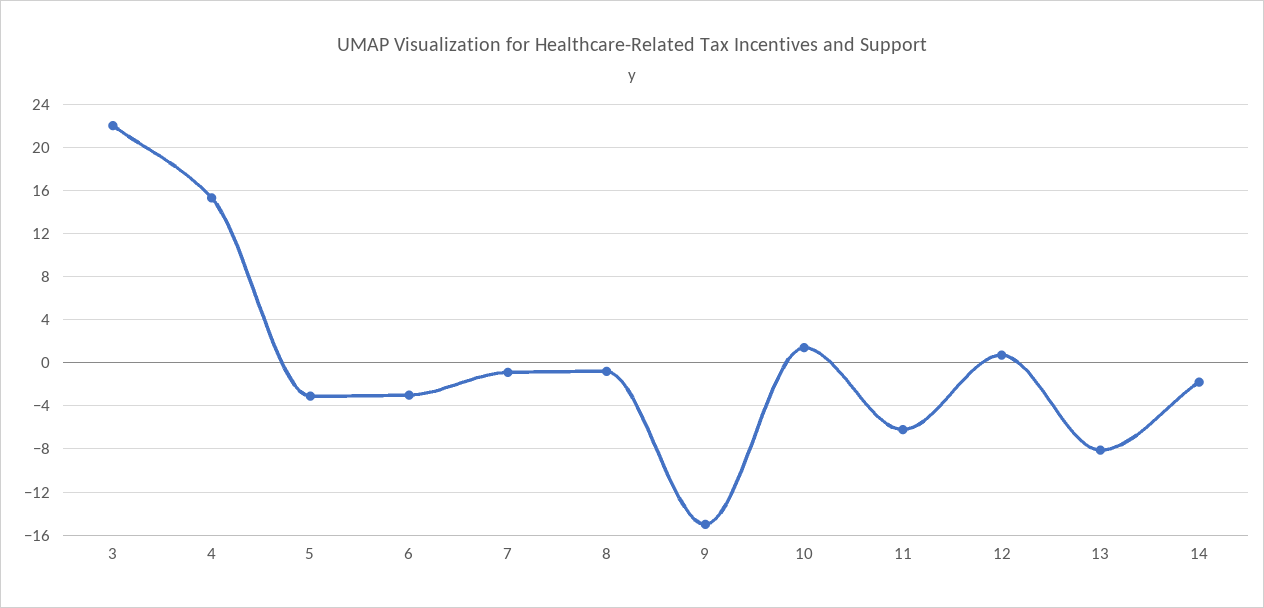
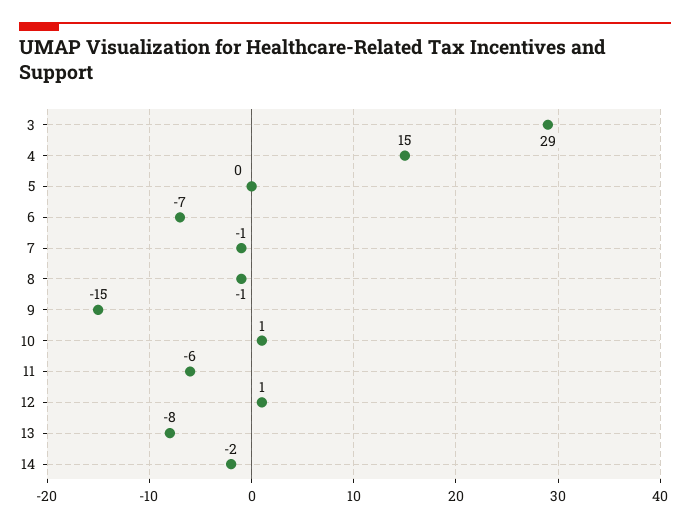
3: 22 -> 29
5: -3 -> 0
6: -3 -> -7

